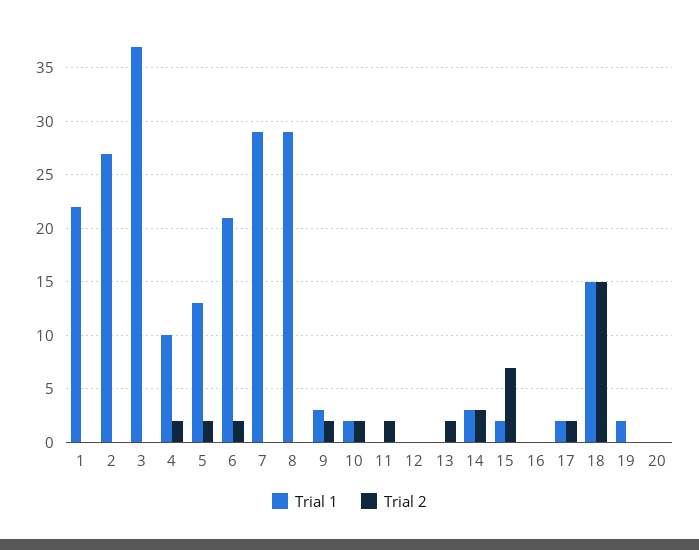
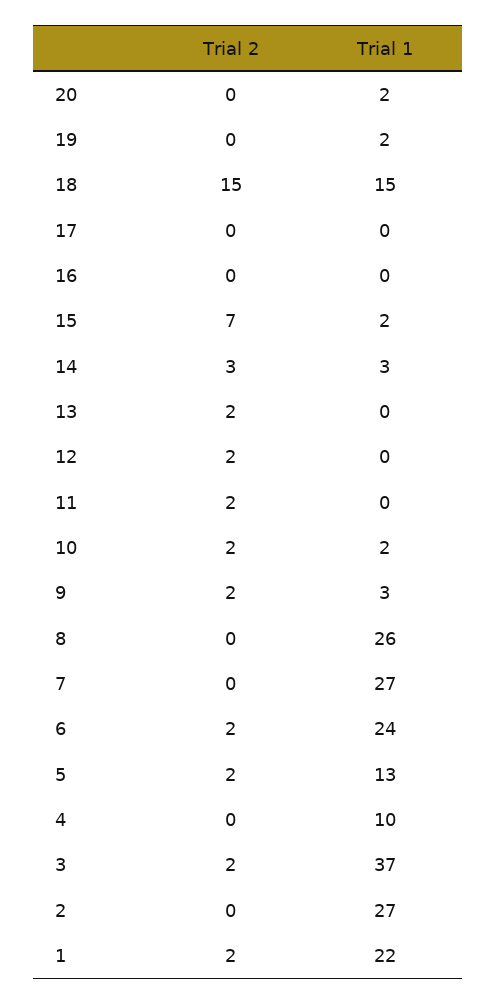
Trial 2, 1: 0 -> 2
Trial 2, 3: 0 -> 2
Trial 2, 4: 2 -> 0
Trial 1, 6: 21 -> 24
Trial 1, 7: 29 -> 27
Trial 1, 8: 29 -> 26
Trial 2, 12: 0 -> 2
Trial 1, 17: 2 -> 0
Trial 2, 17: 2 -> 0
Trial 1, 20: 0 -> 2

